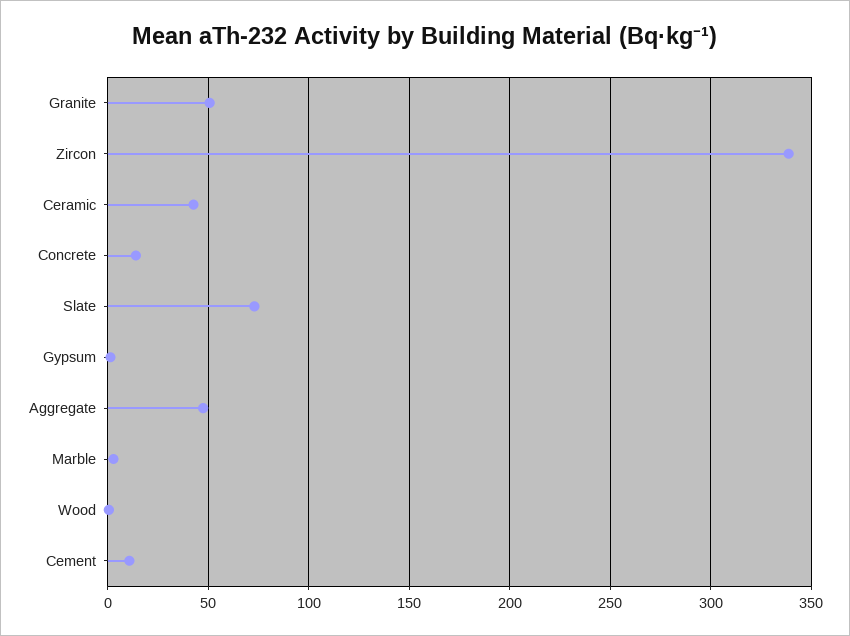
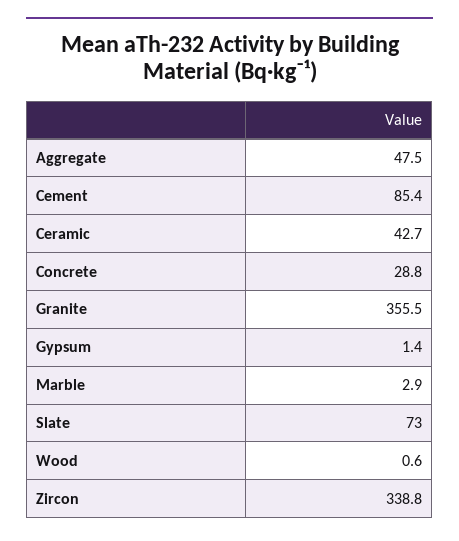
Granite: 50 -> 355.5
Concrete: 15 -> 28.8
Cement: 10 -> 85.4

